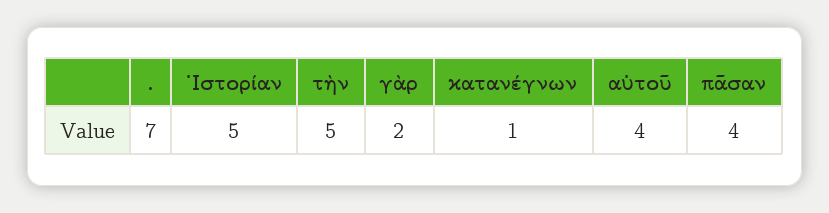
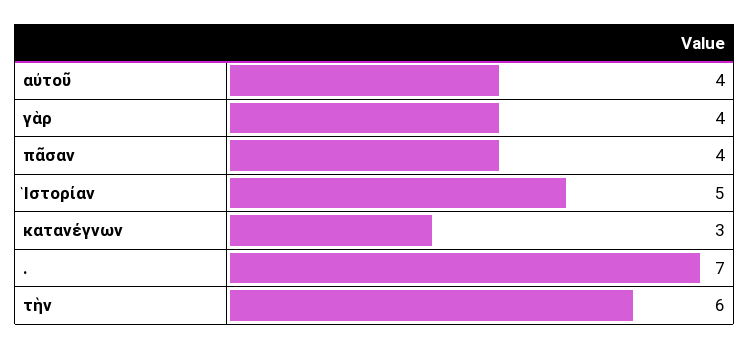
τὴν: 5 -> 6
γὰρ: 2 -> 4
κατανέγνων: 1 -> 3

